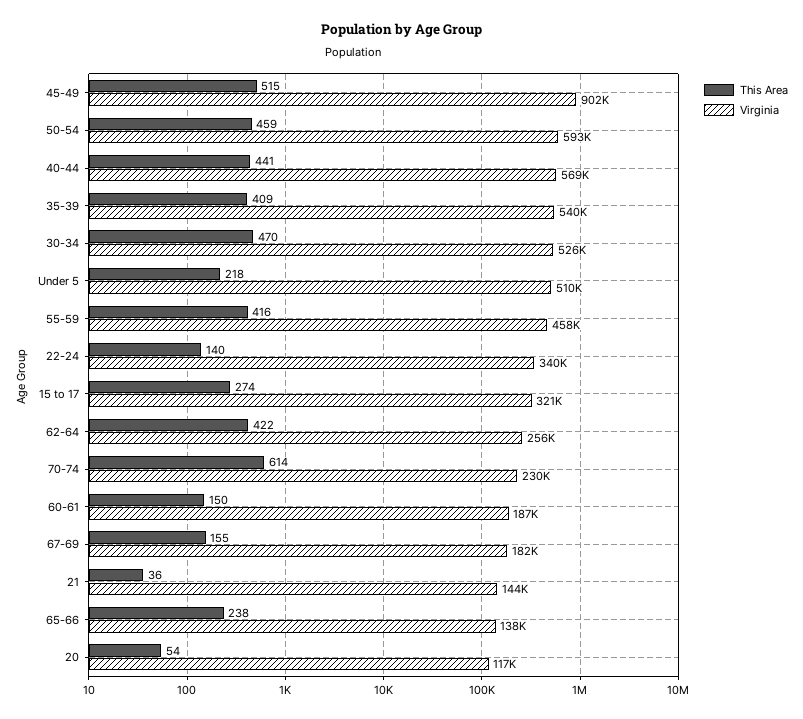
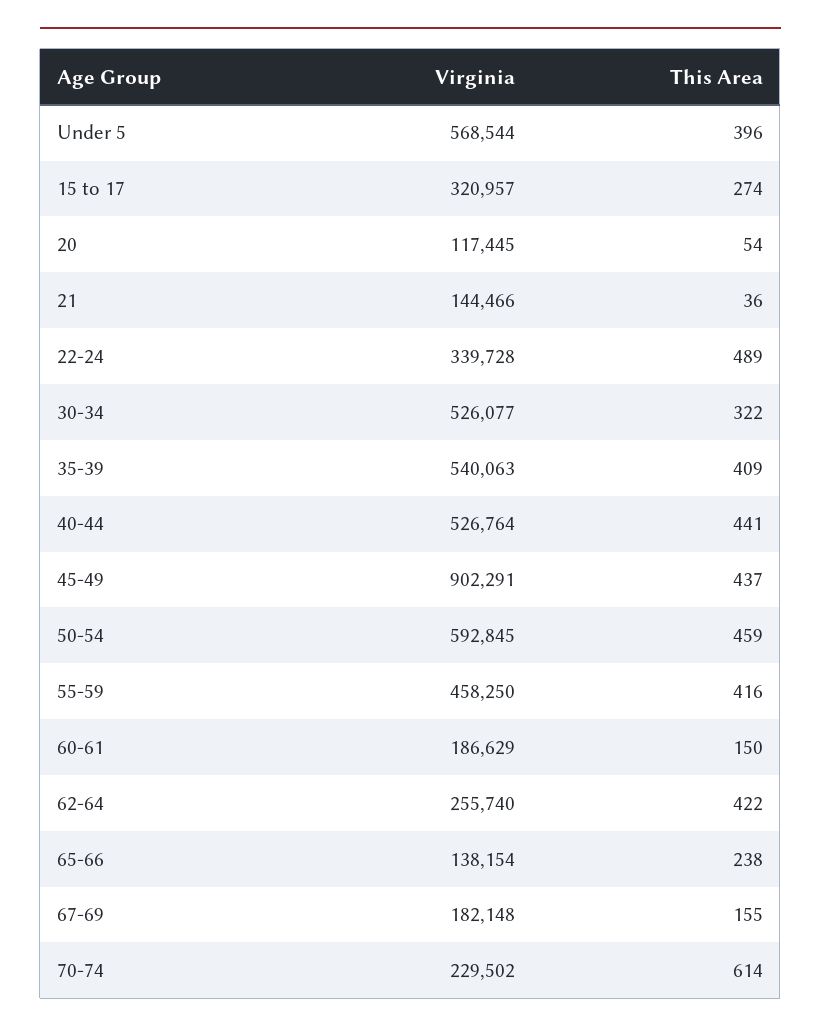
This Area, 45-49: 515 -> 437
Virginia, 40-44: 569000 -> 526764
This Area, 30-34: 470 -> 322
This Area, Under 5: 218 -> 396
Virginia, Under 5: 510000 -> 568544
This Area, 22-24: 140 -> 489

